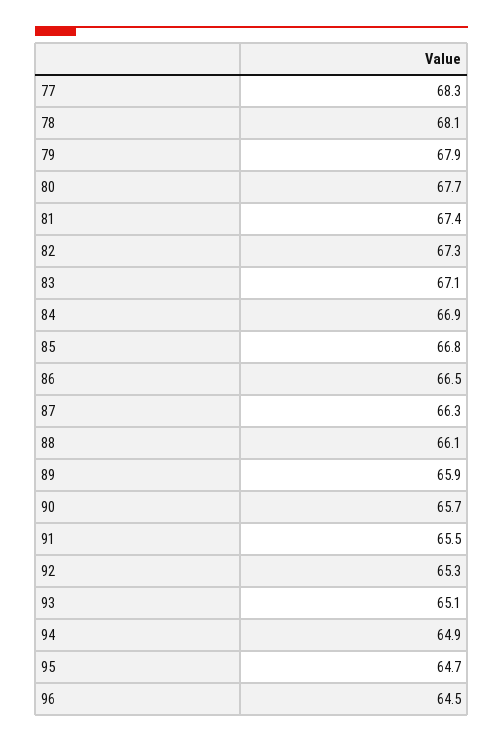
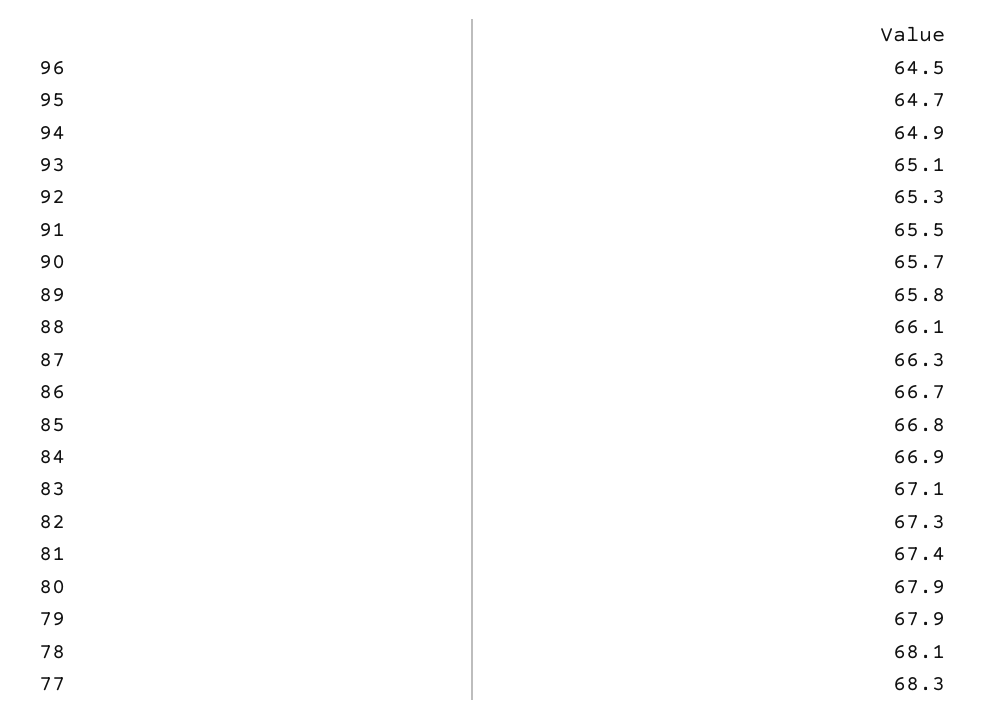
80: 67.7 -> 67.9
86: 66.5 -> 66.7
89: 65.9 -> 65.8

